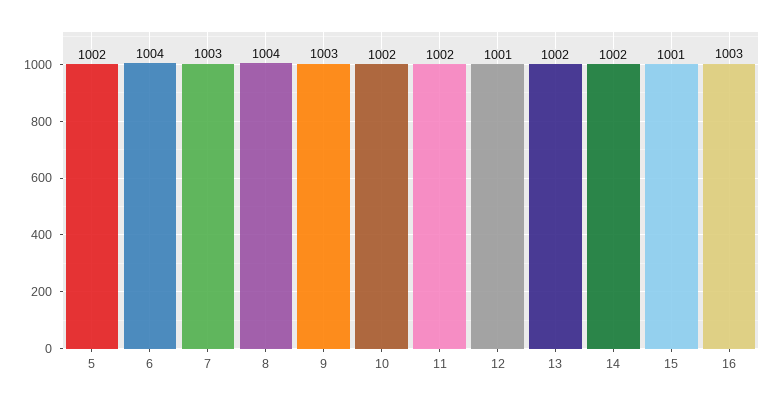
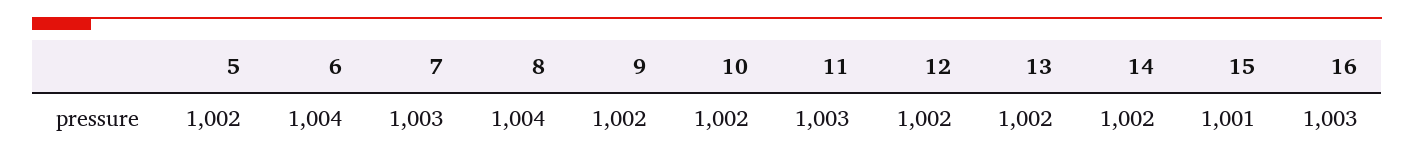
9: 1003 -> 1002
11: 1002 -> 1003
12: 1001 -> 1002

